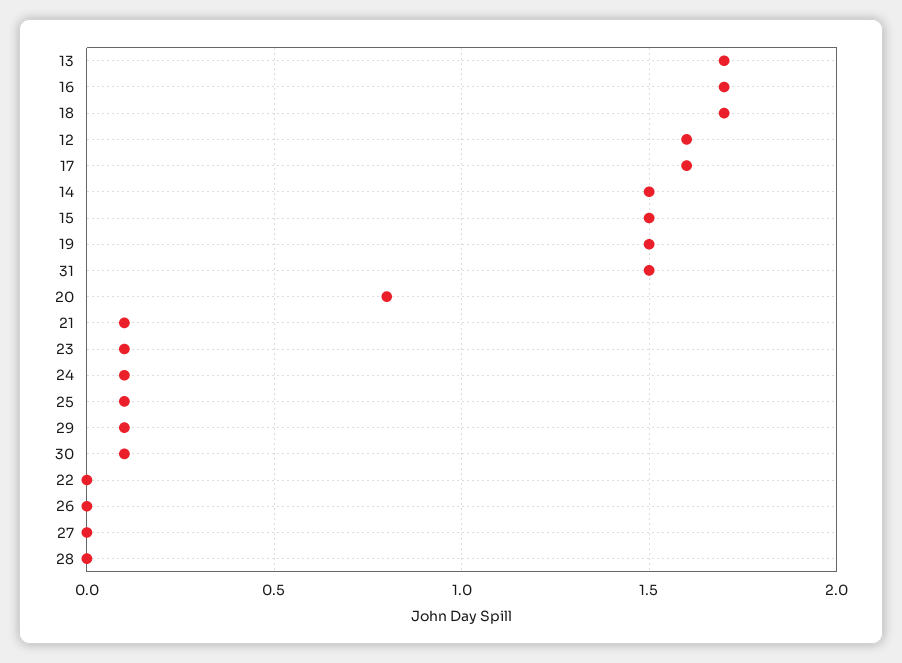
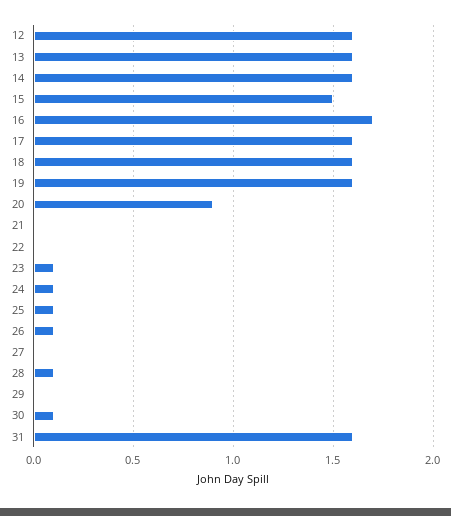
13: 1.7 -> 1.6
18: 1.7 -> 1.6
14: 1.5 -> 1.6
19: 1.5 -> 1.6
31: 1.5 -> 1.6
20: 0.8 -> 0.9
21: 0.1 -> 0
29: 0.1 -> 0
26: 0 -> 0.1
28: 0 -> 0.1

